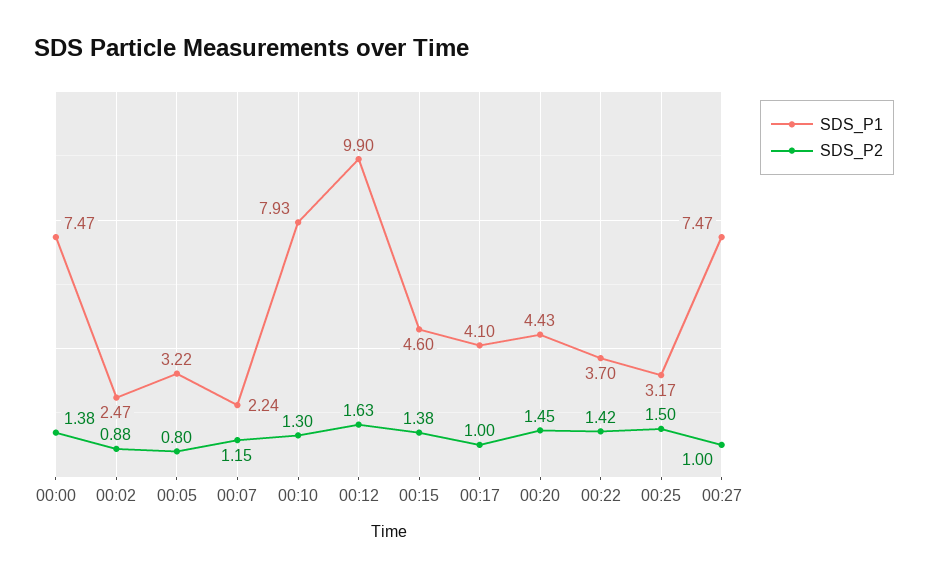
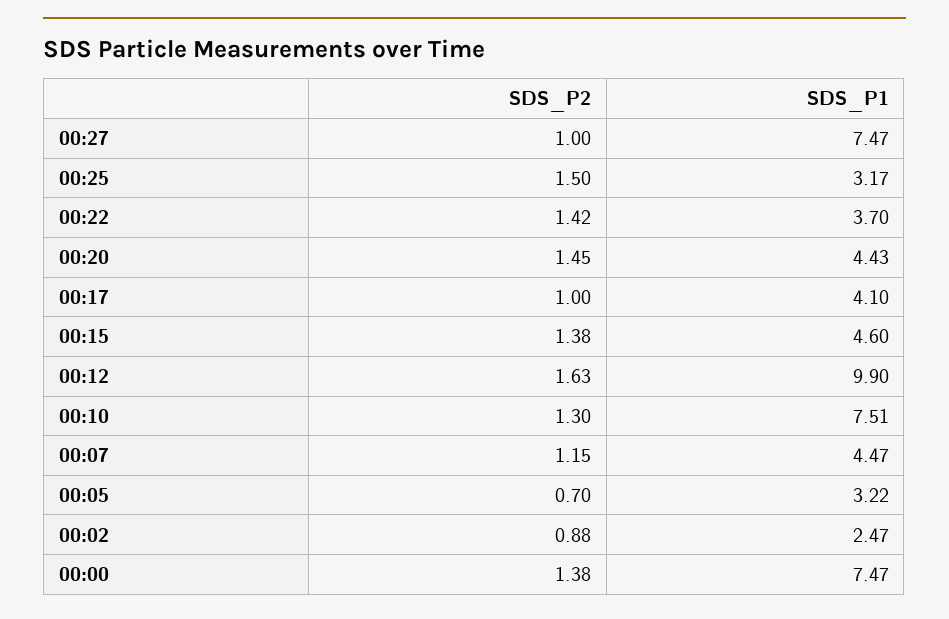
SDS_P2, 00:05: 0.8 -> 0.7
SDS_P1, 00:07: 2.24 -> 4.47
SDS_P1, 00:10: 7.93 -> 7.51

